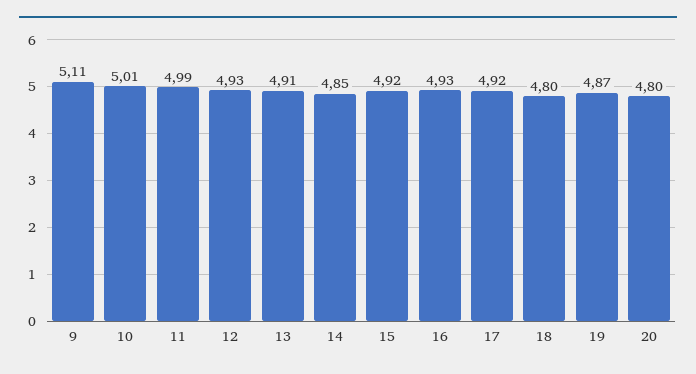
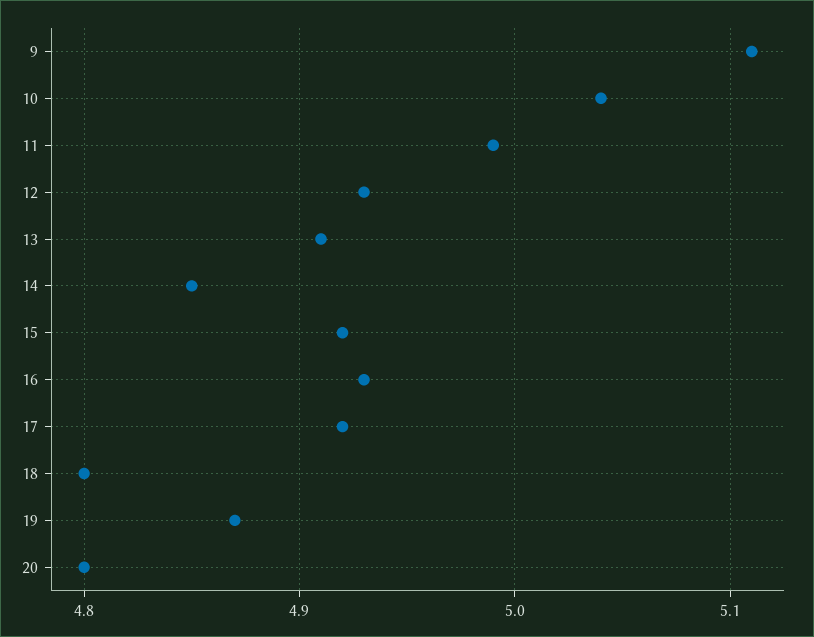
10: 5.01 -> 5.04

